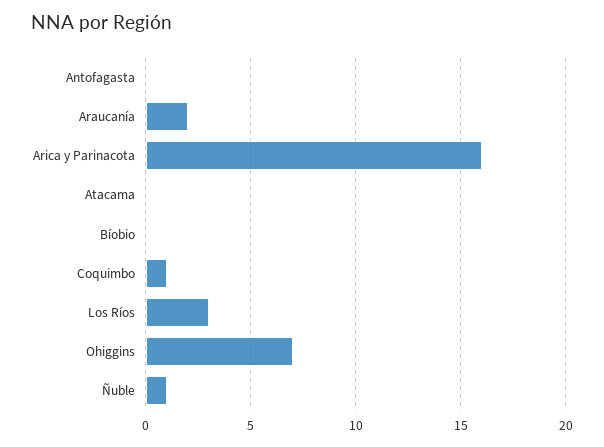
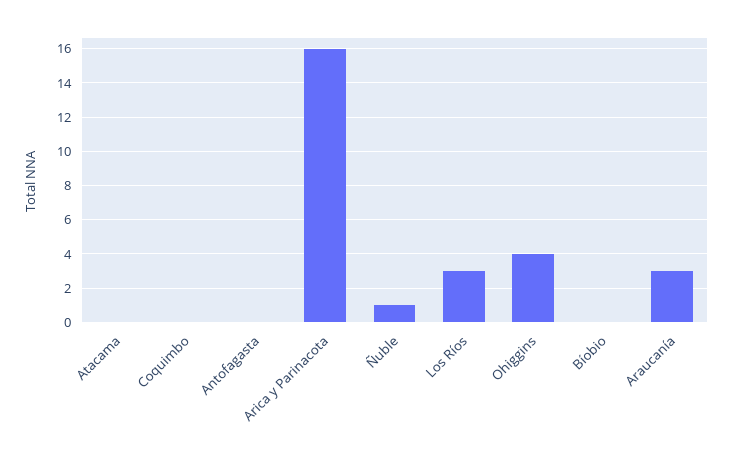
Araucanía: 2 -> 3
Coquimbo: 1 -> 0
Ohiggins: 7 -> 4

